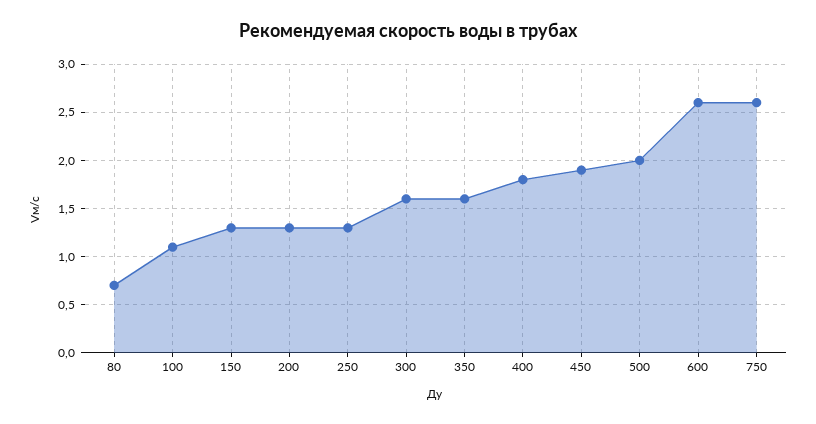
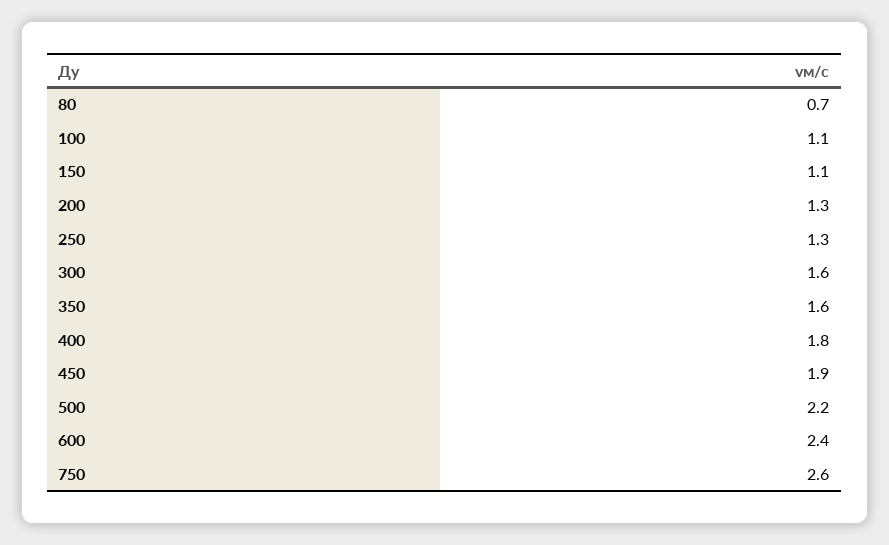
150: 1.3 -> 1.1
500: 2 -> 2.2
600: 2.6 -> 2.4

